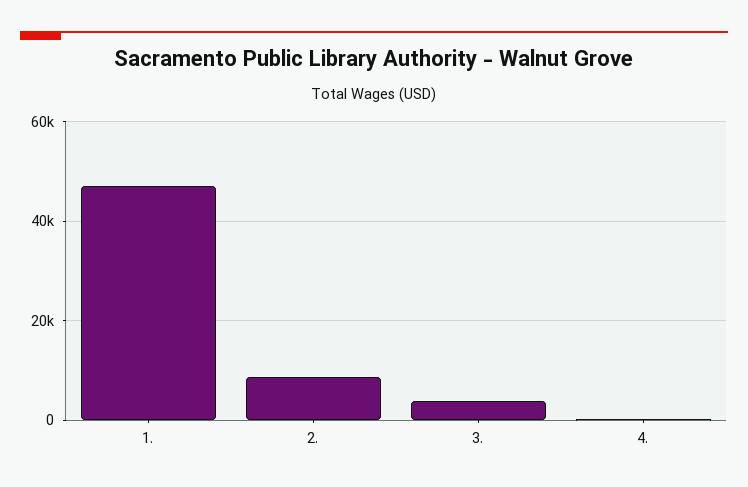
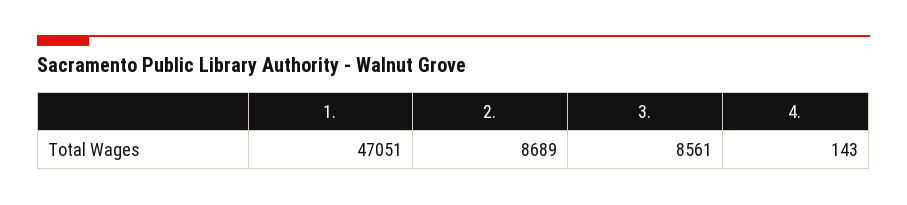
3.: 4000 -> 8561

